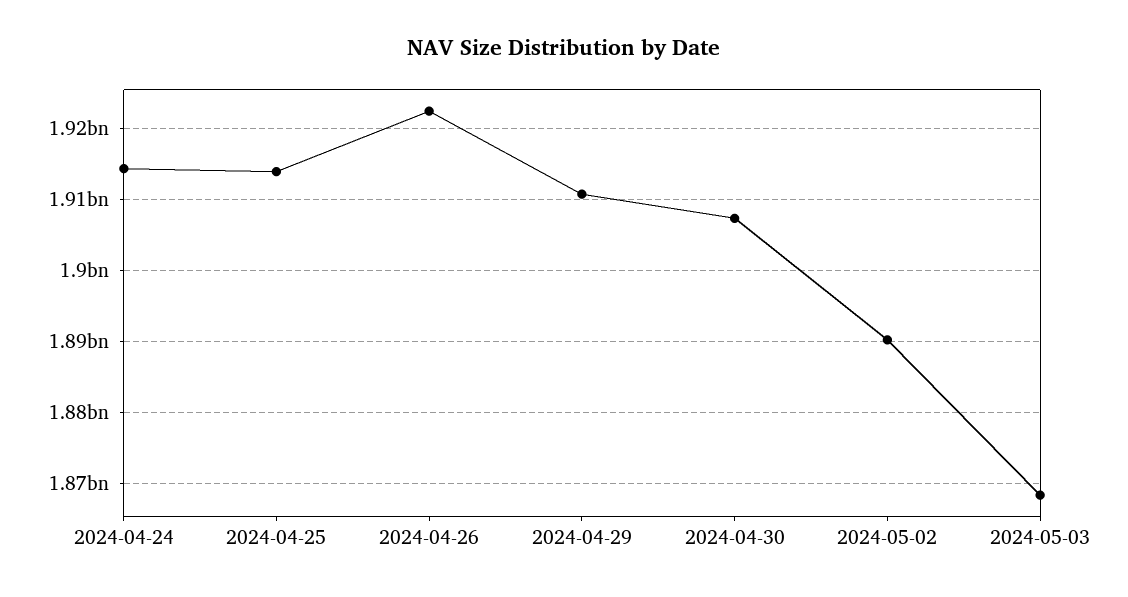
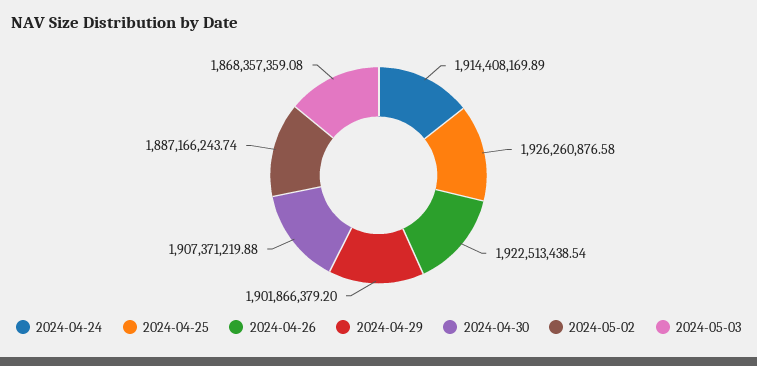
2024-04-25: 1914000000 -> 1926260876.58
2024-04-29: 1911000000 -> 1901866379.2
2024-05-02: 1890000000 -> 1887166243.74

